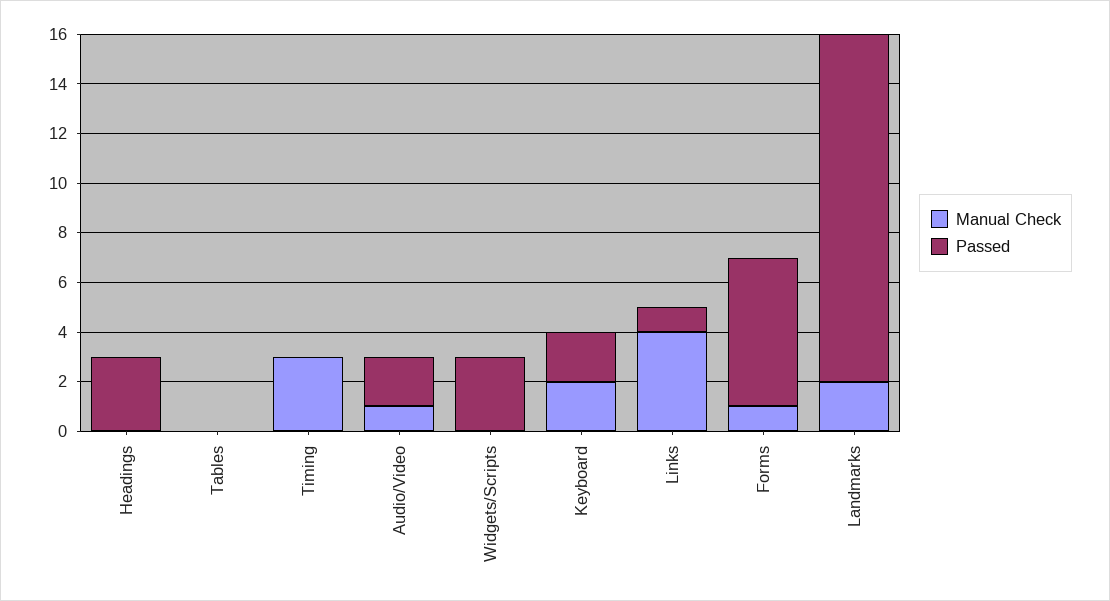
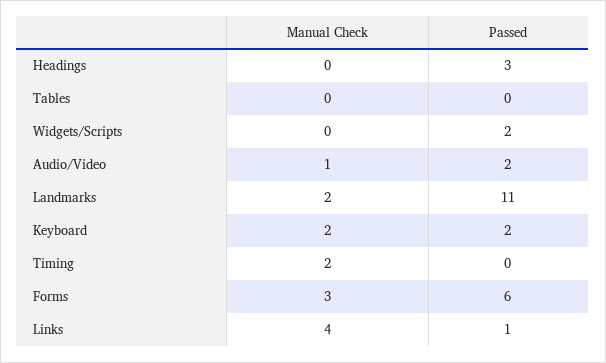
Manual Check, Timing: 3 -> 2
Passed, Widgets/Scripts: 3 -> 2
Manual Check, Forms: 1 -> 3
Passed, Landmarks: 14 -> 11

